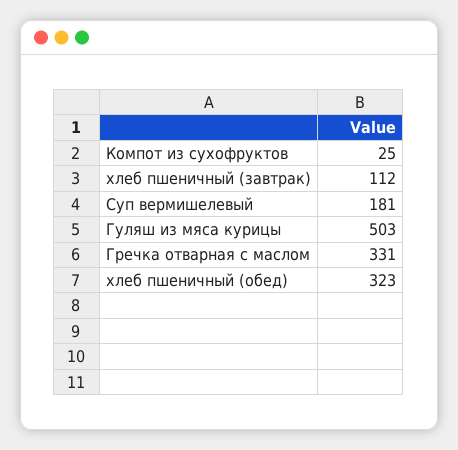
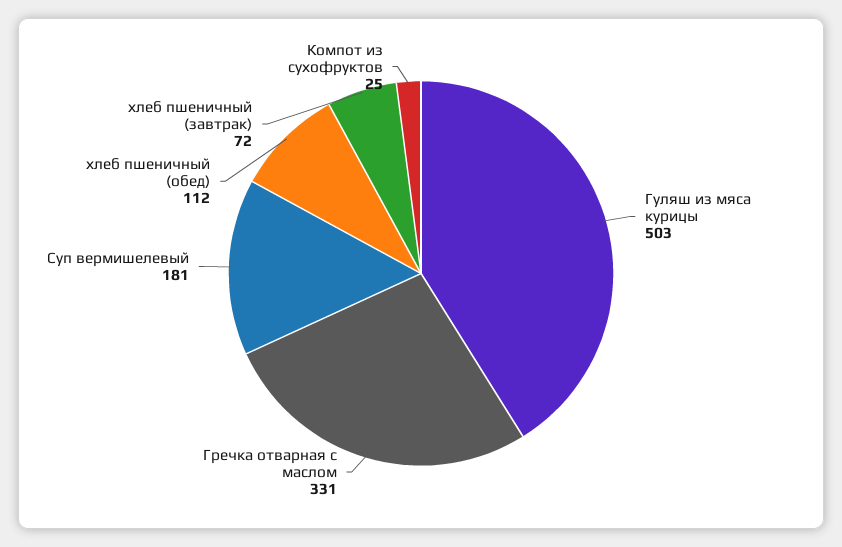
хлеб пшеничный (завтрак): 112 -> 72
хлеб пшеничный (обед): 323 -> 112

